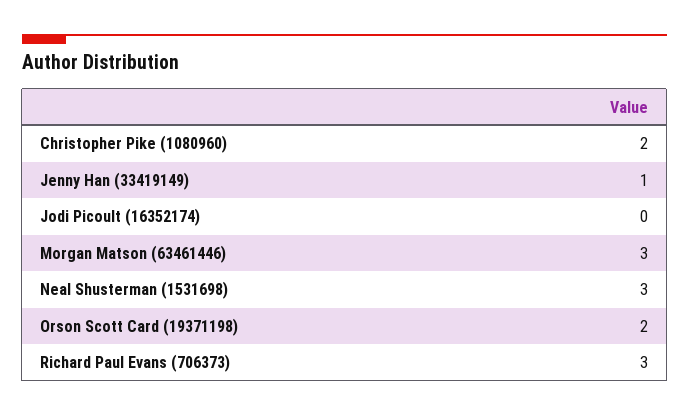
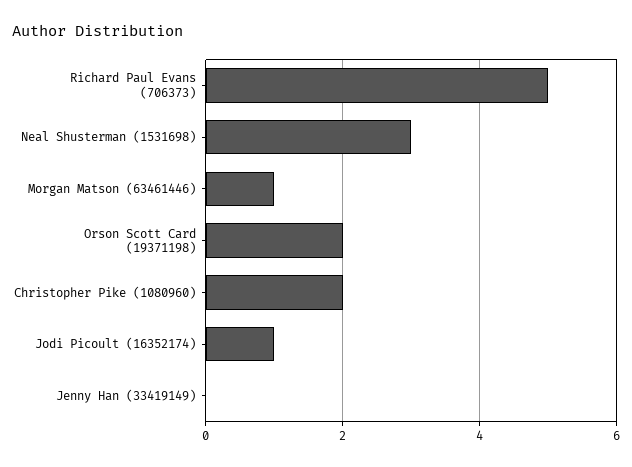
Jenny Han (33419149): 1 -> 0
Jodi Picoult (16352174): 0 -> 1
Morgan Matson (63461446): 3 -> 1
Richard Paul Evans (706373): 3 -> 5

